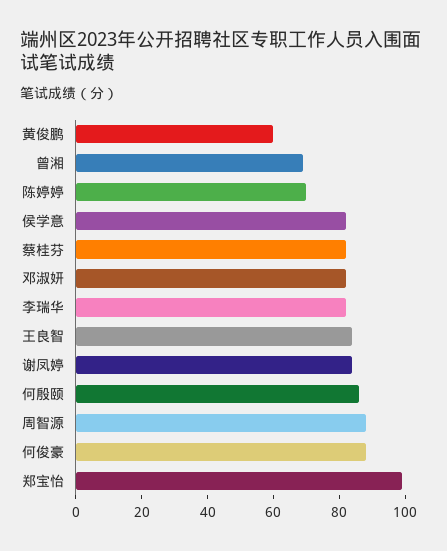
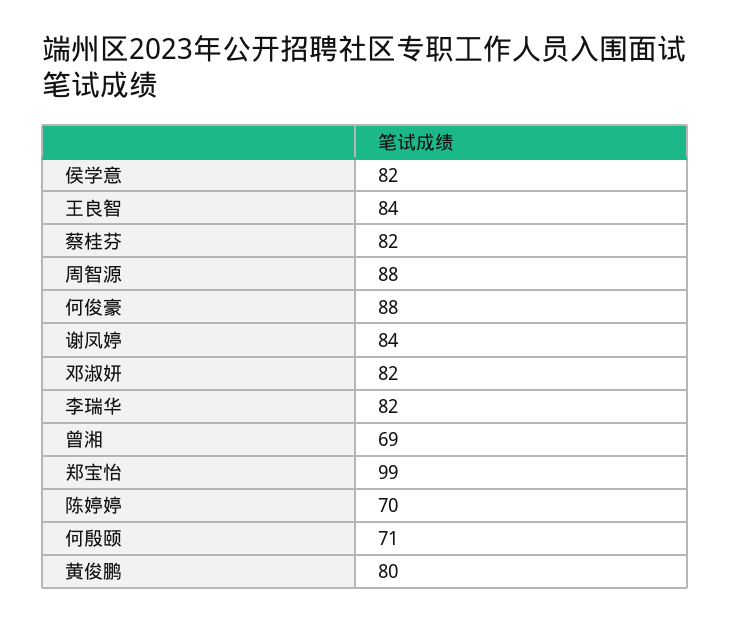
黄俊鹏: 60 -> 80
何殷颐: 85 -> 71

